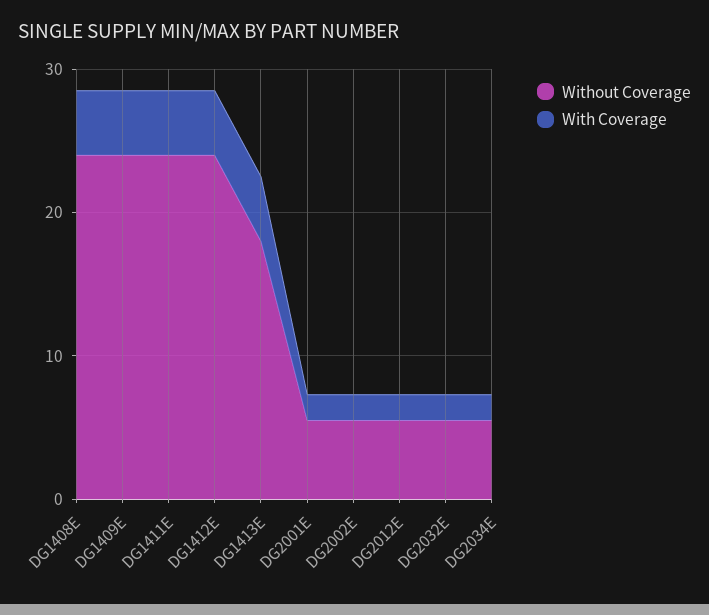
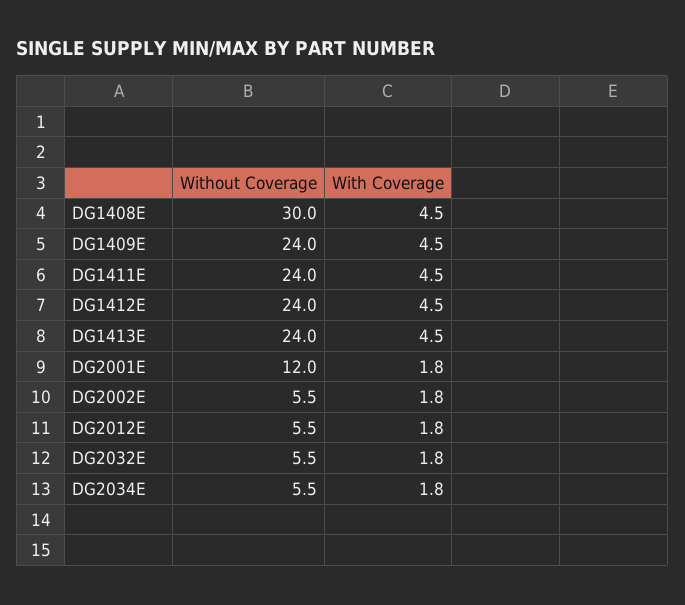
Without Coverage, DG1408E: 24 -> 30
Without Coverage, DG1413E: 18 -> 24
Without Coverage, DG2001E: 6 -> 12

